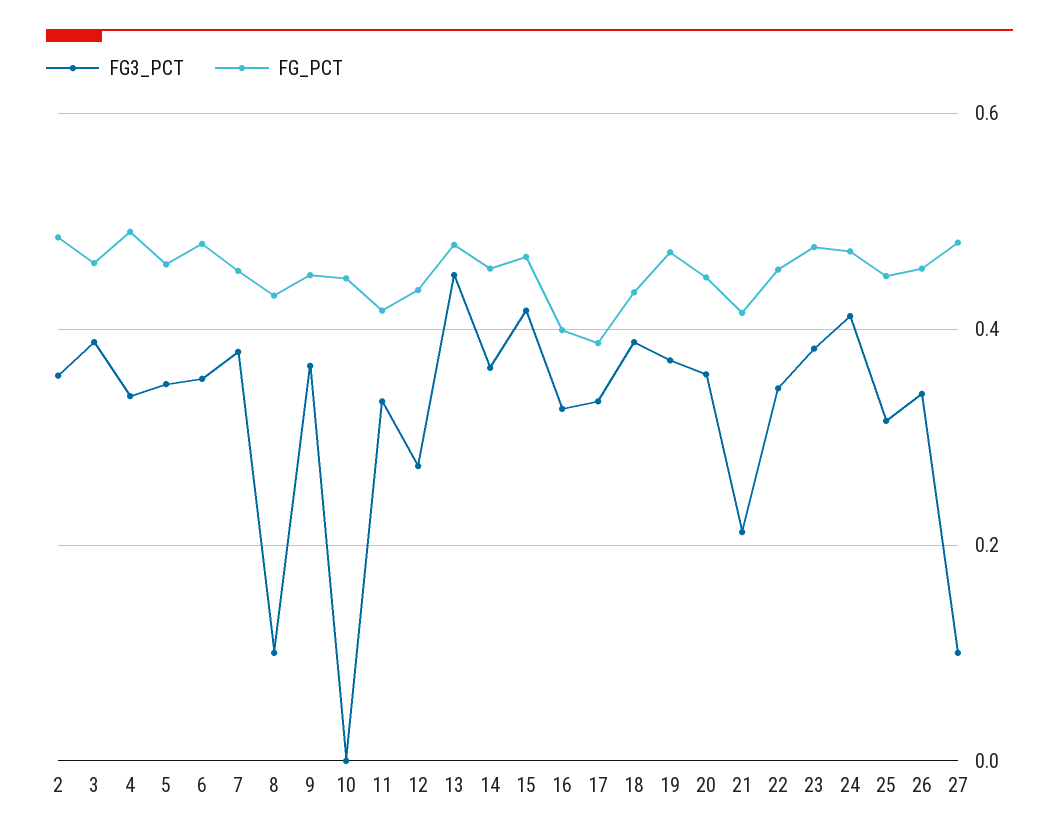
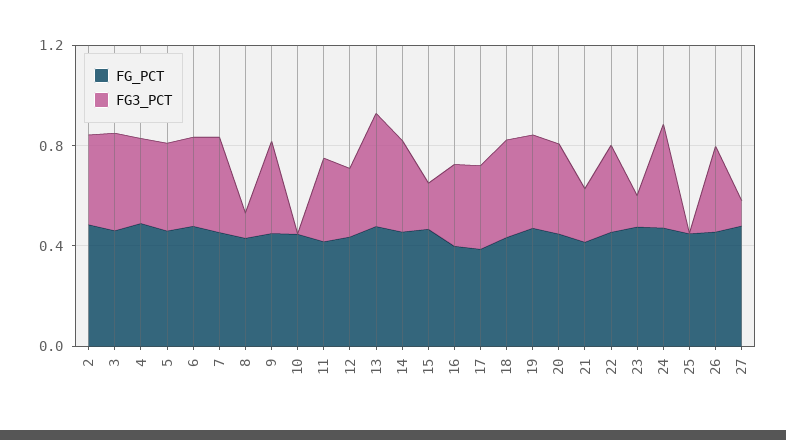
FG3_PCT, 15: 0.42 -> 0.2
FG3_PCT, 23: 0.38 -> 0.1
FG3_PCT, 25: 0.32 -> 0

